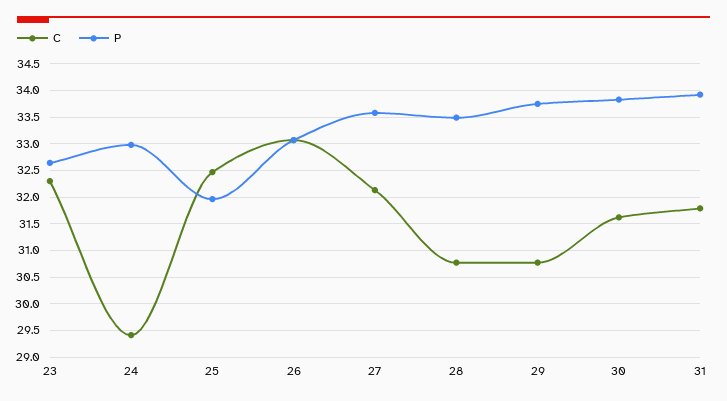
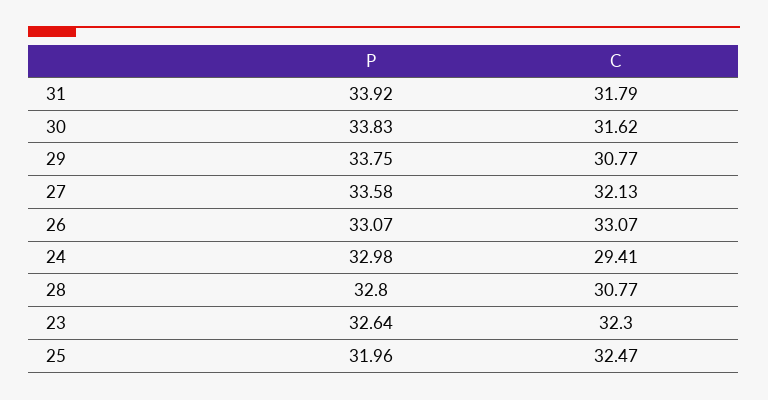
P, 28: 33.5 -> 32.8

